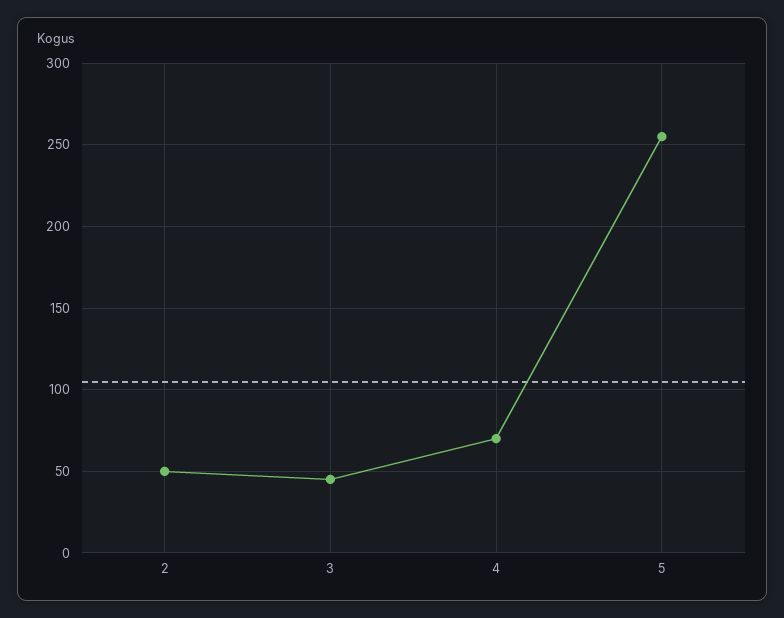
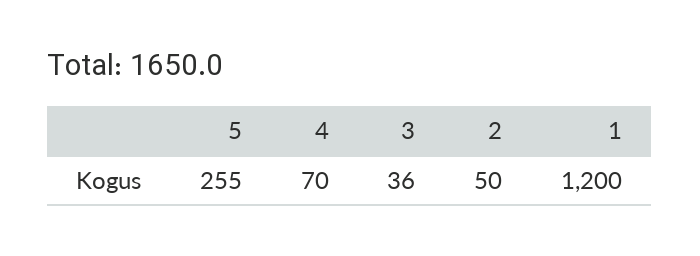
3: 45 -> 36
1: none -> 1200

